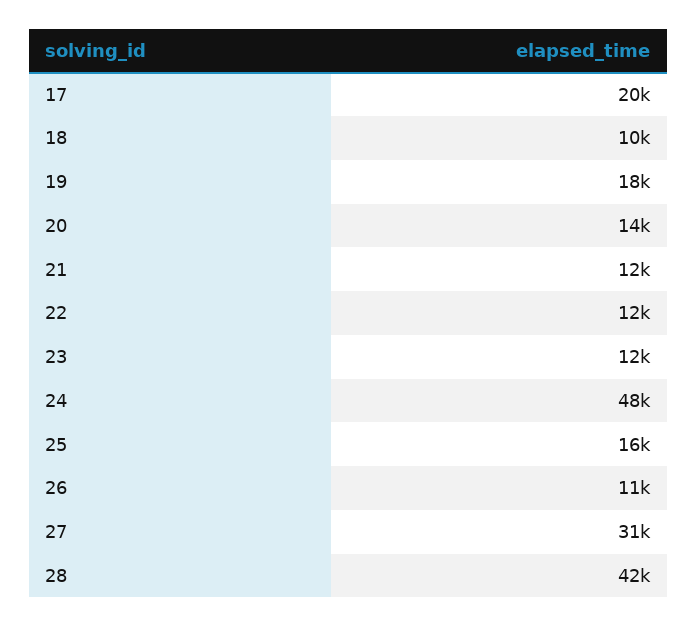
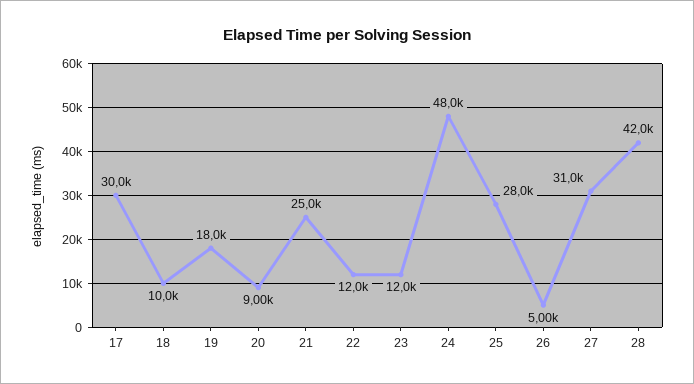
17: 20000 -> 30000
20: 14000 -> 9000
21: 12000 -> 25000
25: 16000 -> 28000
26: 11000 -> 5000

